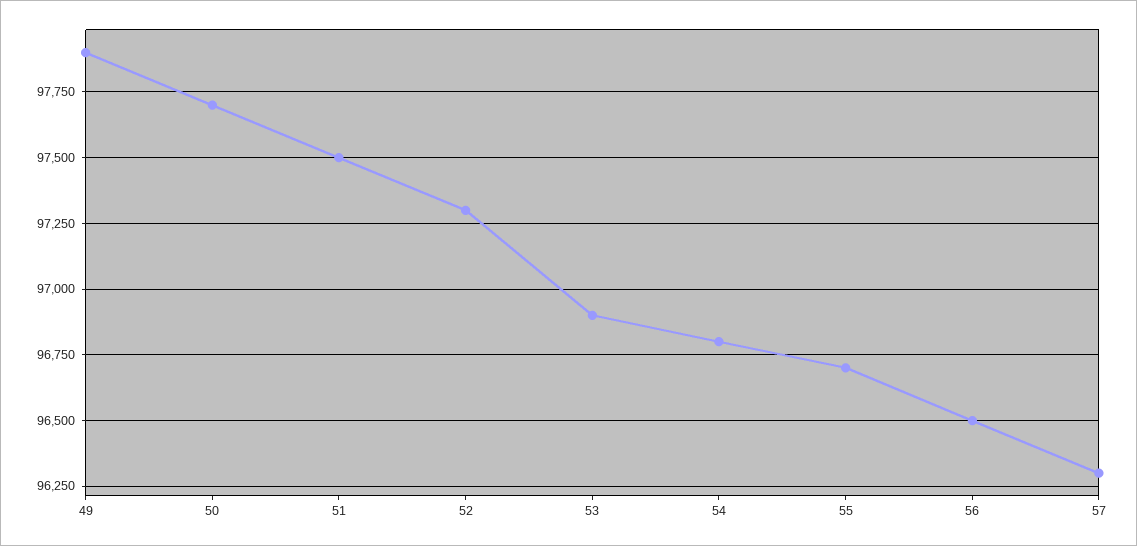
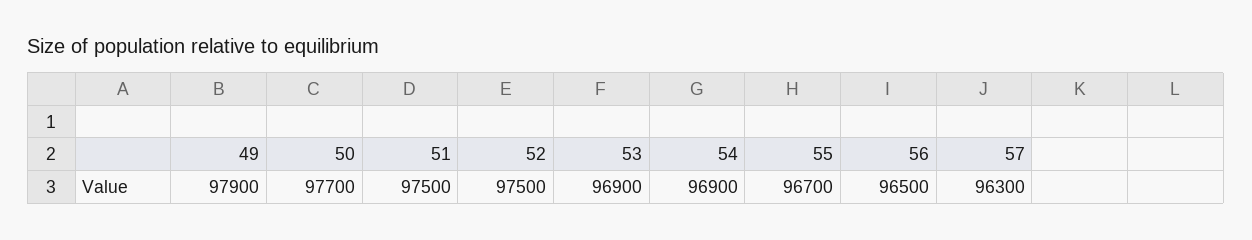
52: 97300 -> 97500
54: 96800 -> 96900

